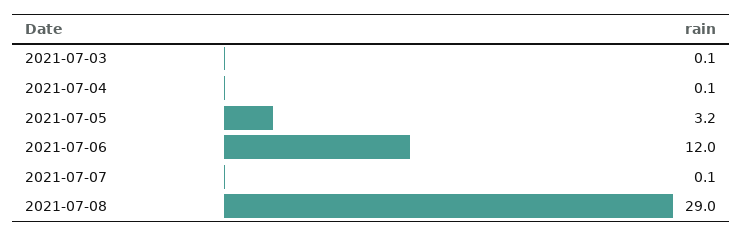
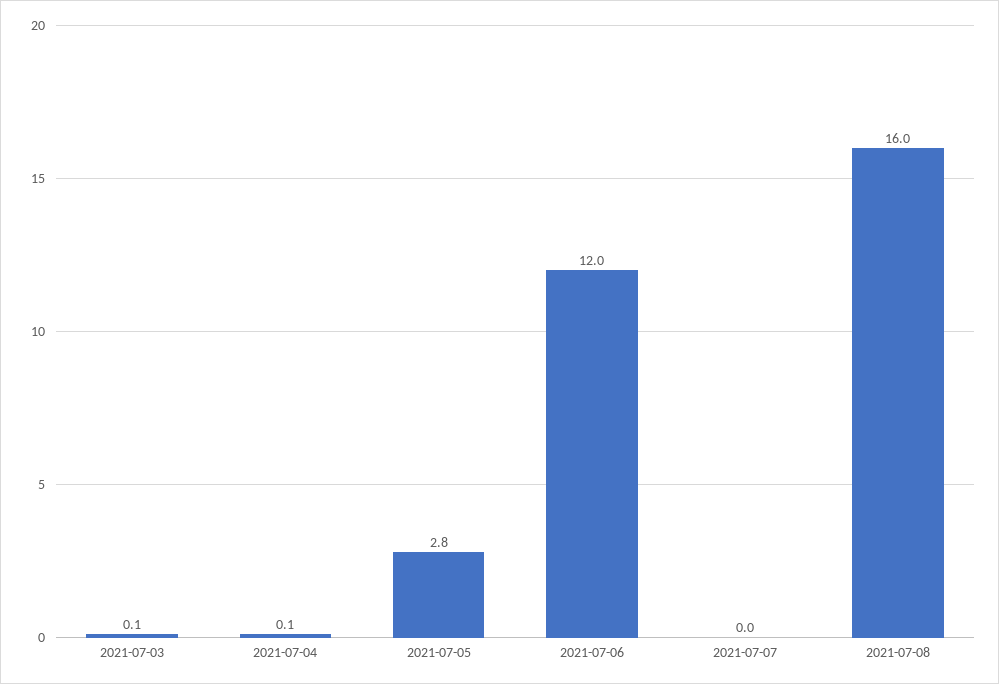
2021-07-05: 3.2 -> 2.8
2021-07-07: 0.1 -> 0
2021-07-08: 29 -> 16

